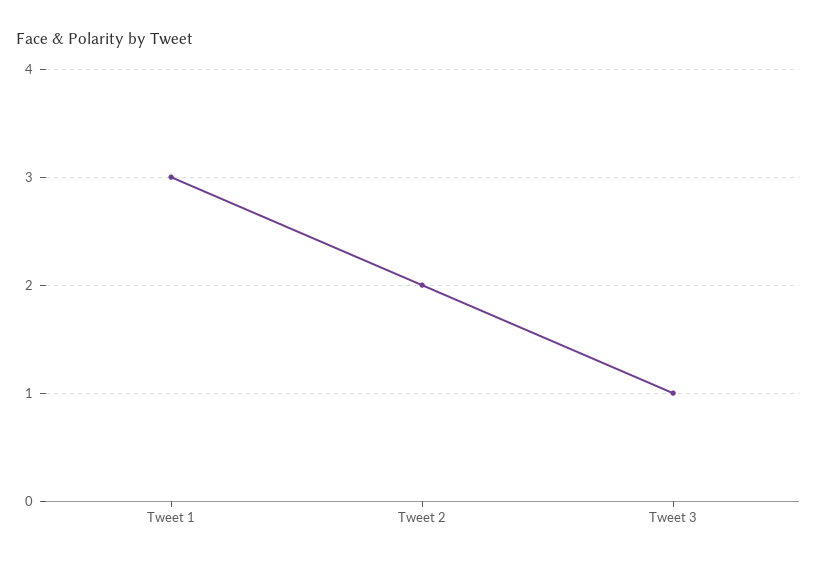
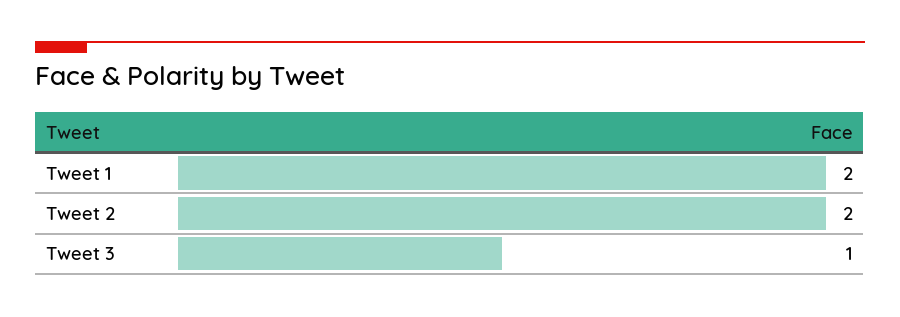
Tweet 1: 3 -> 2

